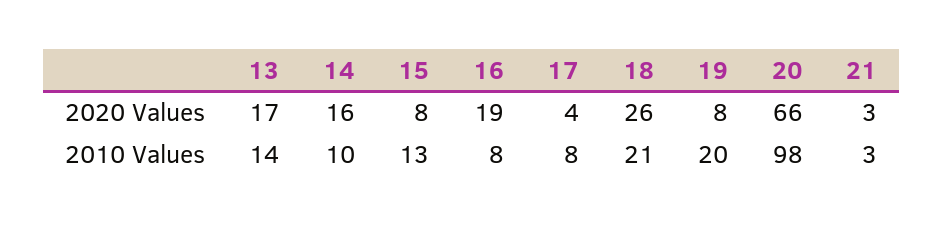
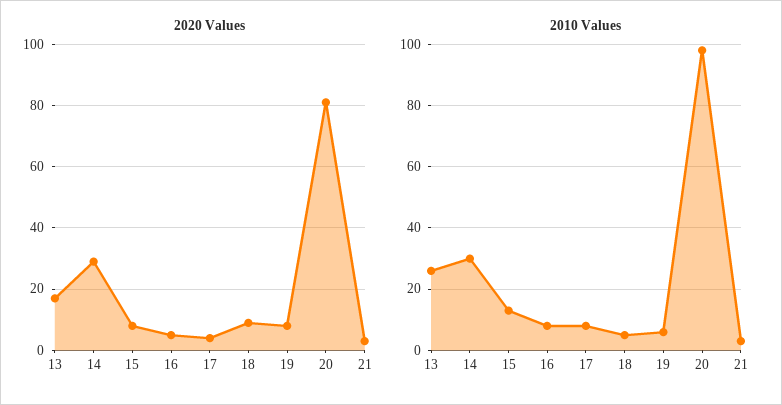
2020 Values, 14: 16 -> 30
2020 Values, 16: 19 -> 5
2020 Values, 18: 26 -> 10
2020 Values, 20: 66 -> 80
2010 Values, 13: 14 -> 25
2010 Values, 14: 10 -> 30
2010 Values, 18: 21 -> 5
2010 Values, 19: 20 -> 5

